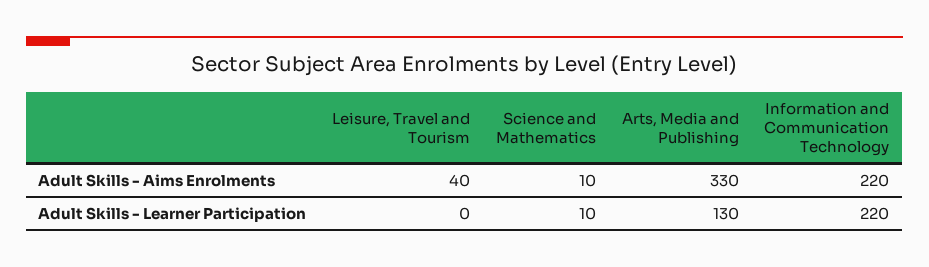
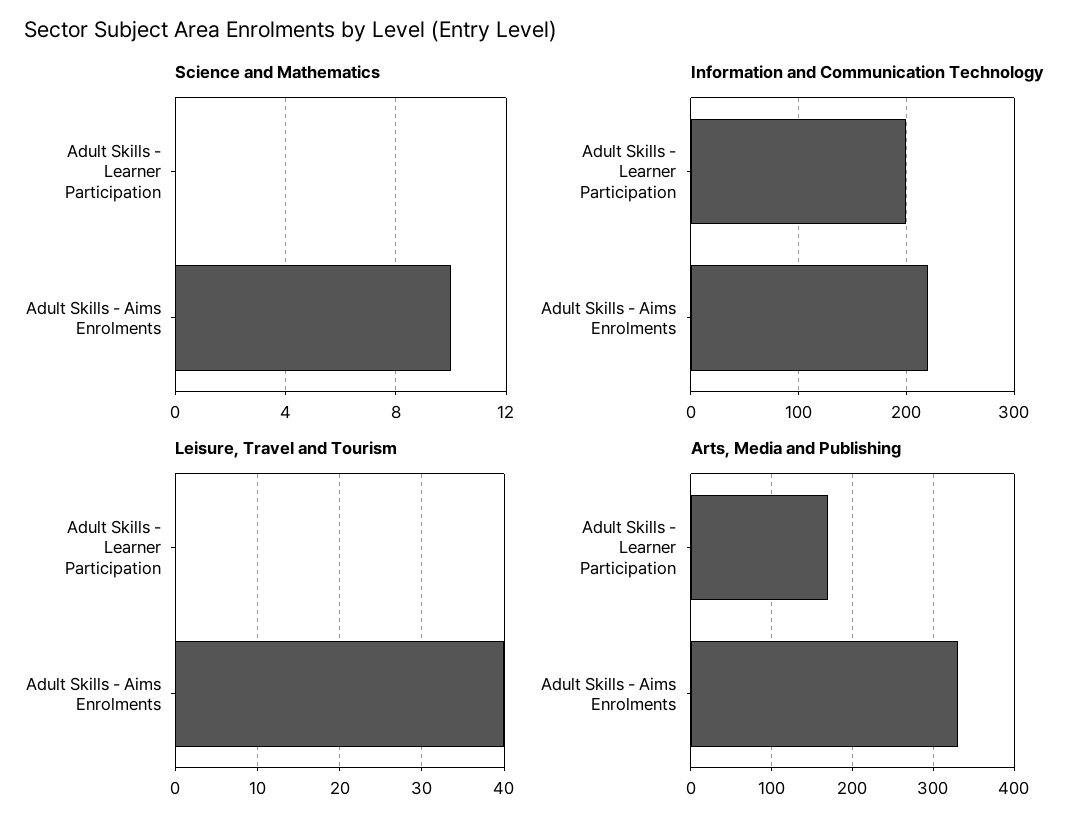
Science and Mathematics, Adult Skills - Learner Participation: 10 -> 0
Arts, Media and Publishing, Adult Skills - Learner Participation: 130 -> 170
Information and Communication Technology, Adult Skills - Learner Participation: 220 -> 200

